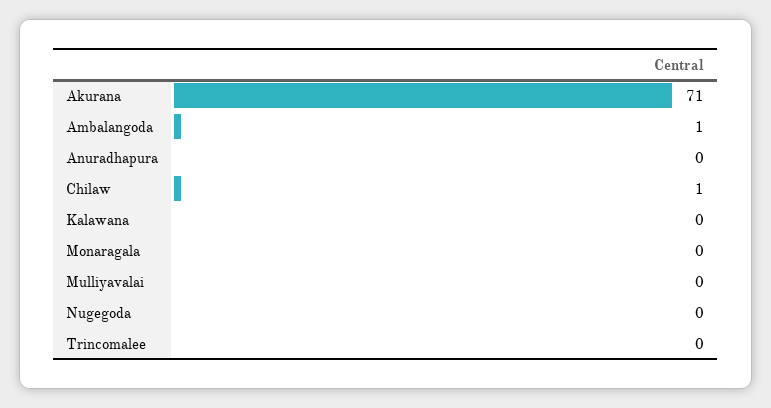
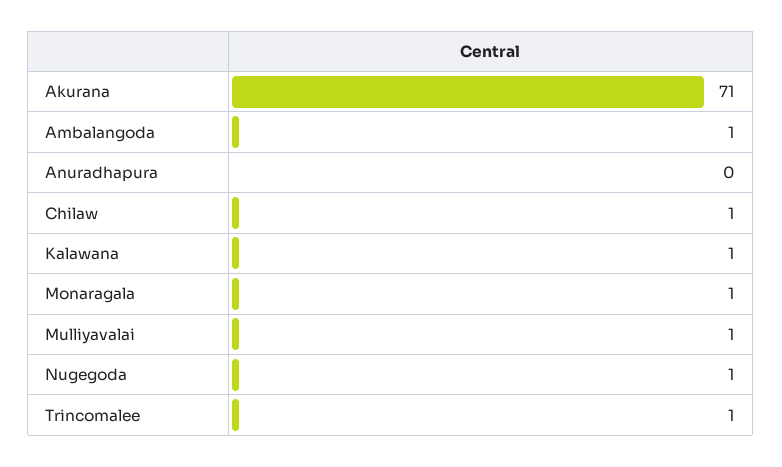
Kalawana: 0 -> 1
Monaragala: 0 -> 1
Mulliyavalai: 0 -> 1
Nugegoda: 0 -> 1
Trincomalee: 0 -> 1

